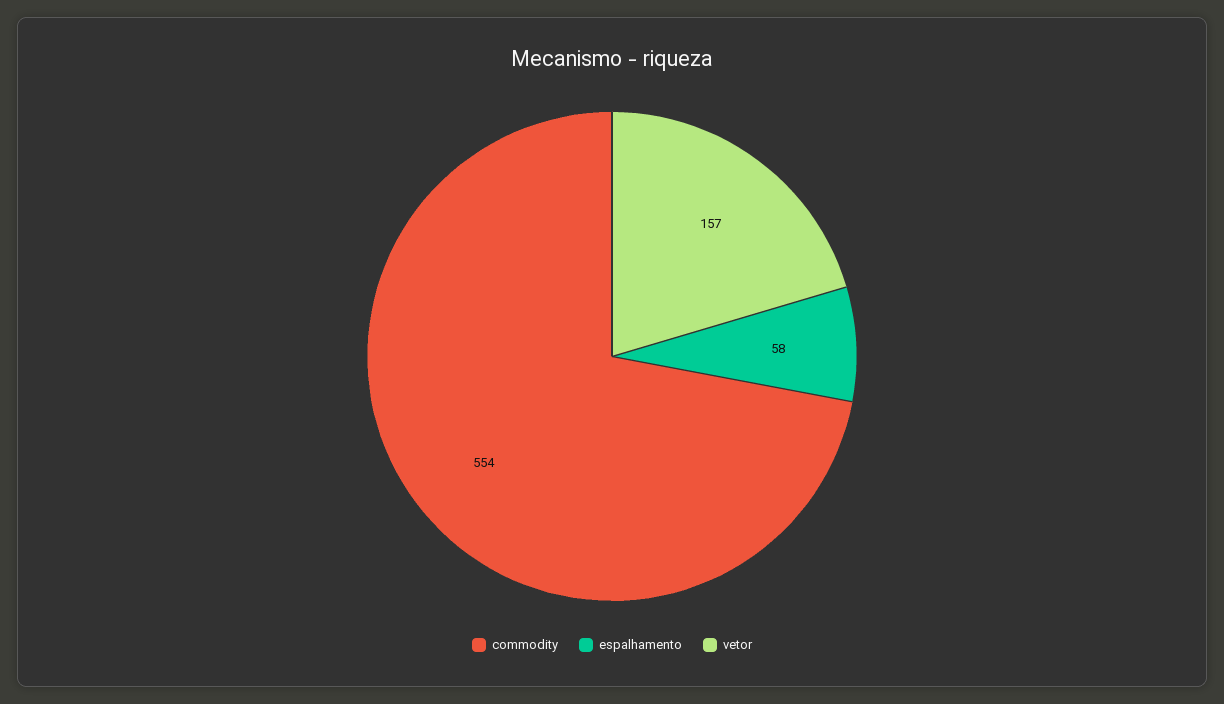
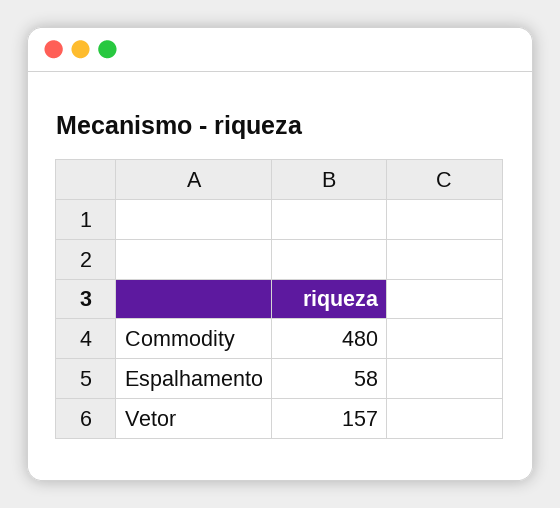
commodity: 554 -> 480

